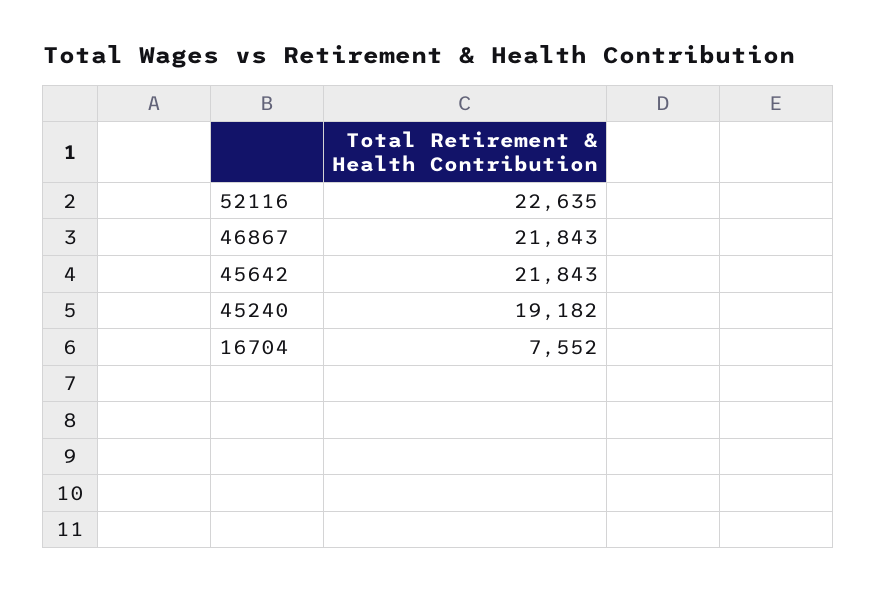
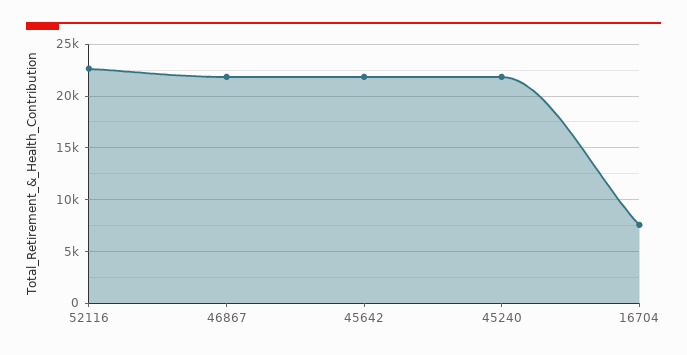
45240: 19182 -> 22000

